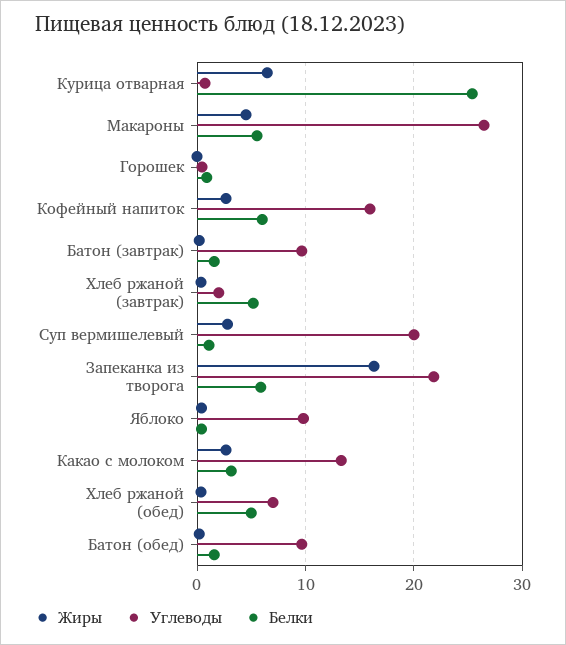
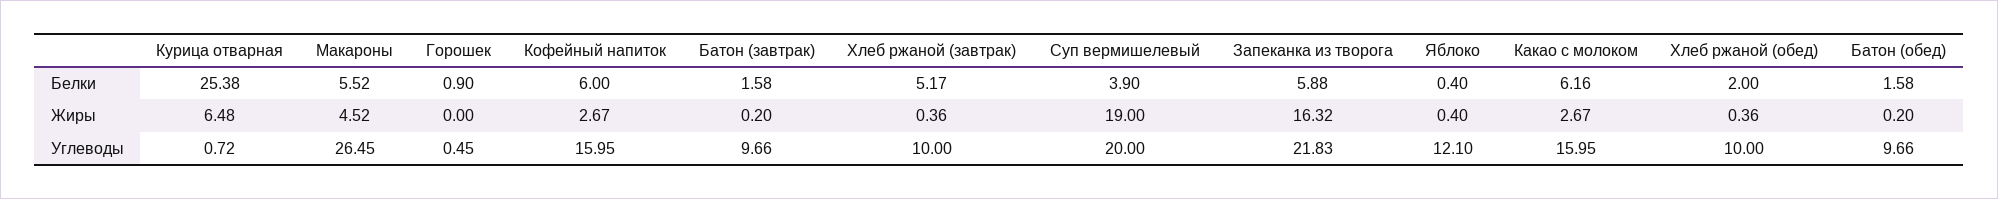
Углеводы, Хлеб ржаной (завтрак): 2 -> 10
Жиры, Суп вермишелевый: 3 -> 19
Белки, Суп вермишелевый: 1 -> 3.9
Углеводы, Яблоко: 10 -> 12.1
Углеводы, Какао с молоком: 13 -> 15.95
Белки, Какао с молоком: 3 -> 6.16
Углеводы, Хлеб ржаной (обед): 7 -> 10
Белки, Хлеб ржаной (обед): 5 -> 2

